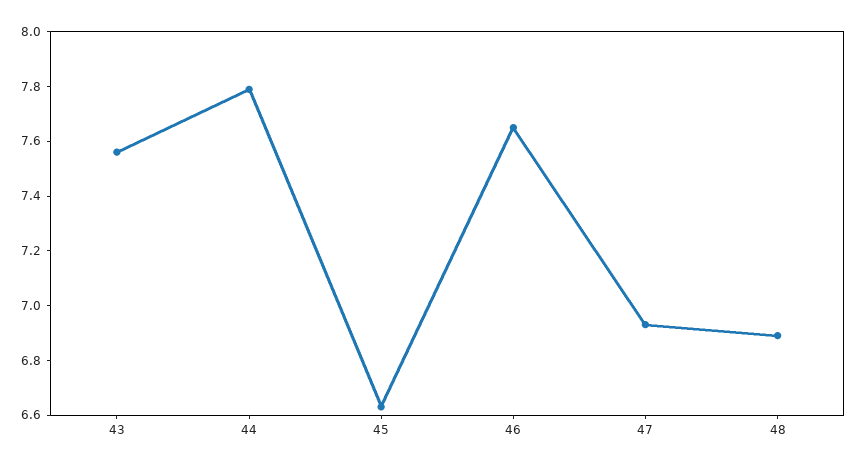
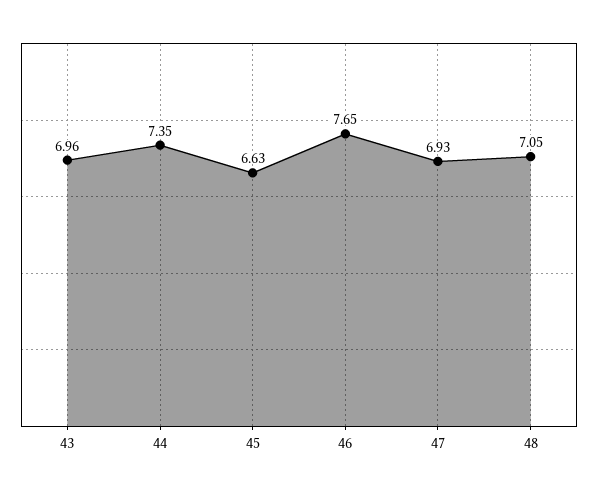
43: 7.55 -> 6.96
44: 7.8 -> 7.35
48: 6.9 -> 7.05

